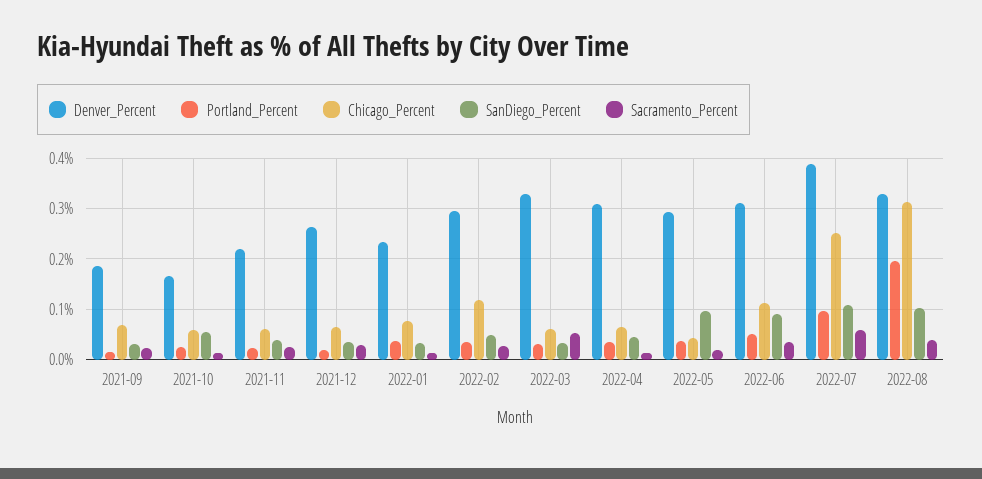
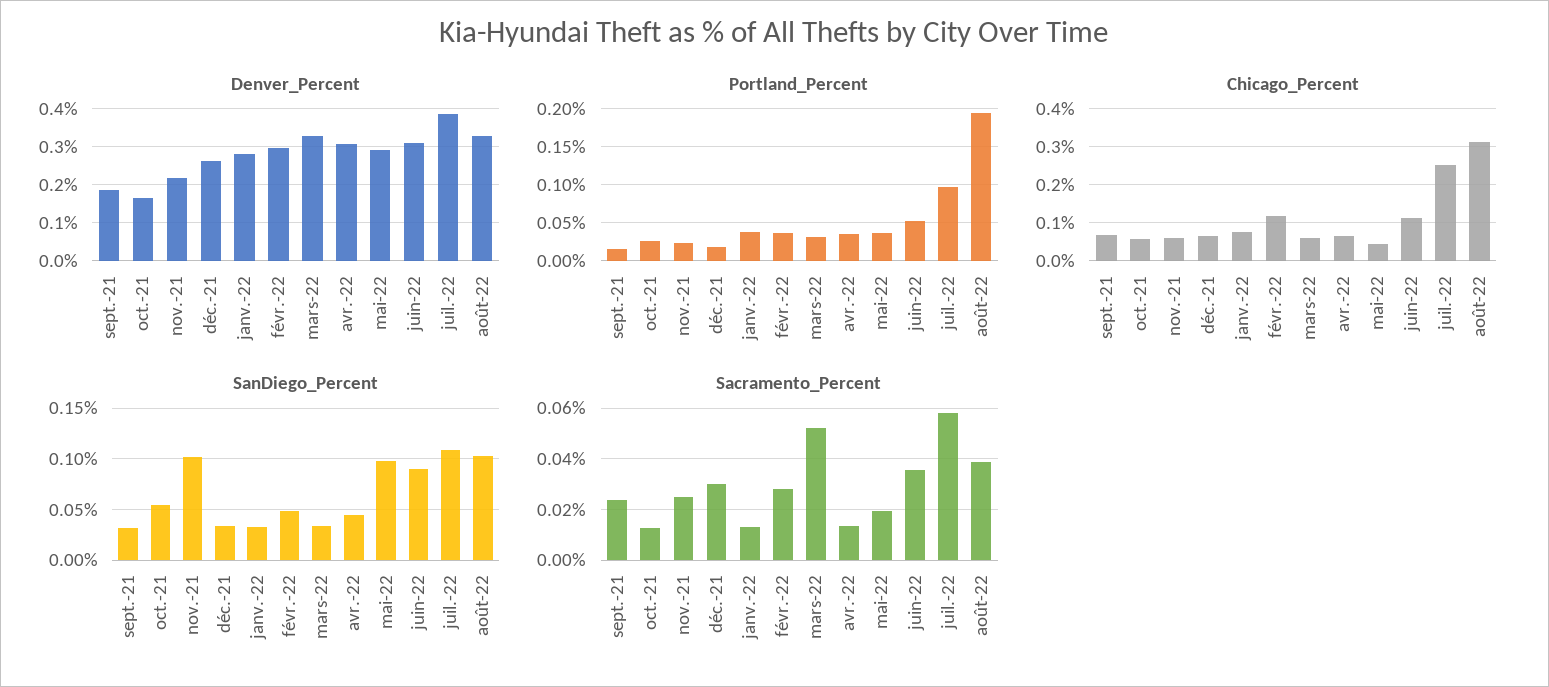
SanDiego_Percent, 2021-11: 0.04 -> 0.1
Denver_Percent, 2022-01: 0.24 -> 0.28

